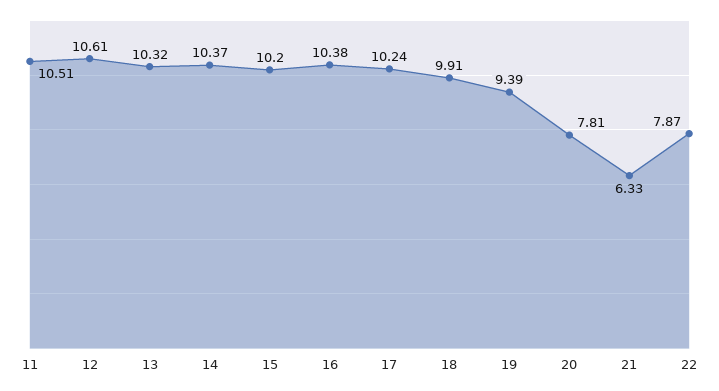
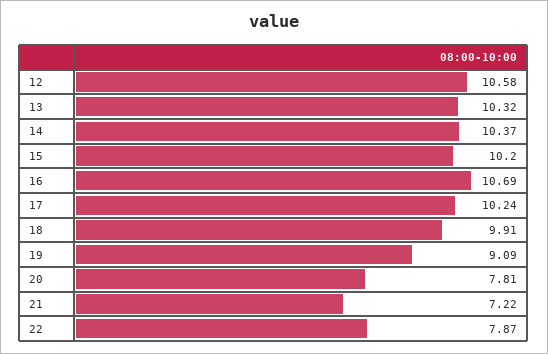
11: 10.51 -> none
12: 10.61 -> 10.58
16: 10.38 -> 10.69
19: 9.39 -> 9.09
21: 6.33 -> 7.22

